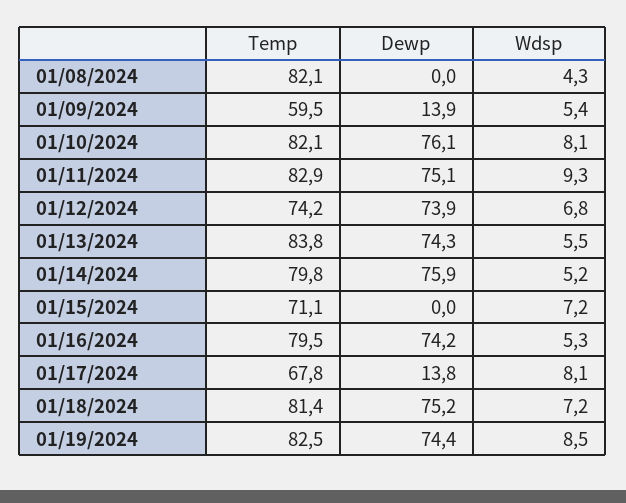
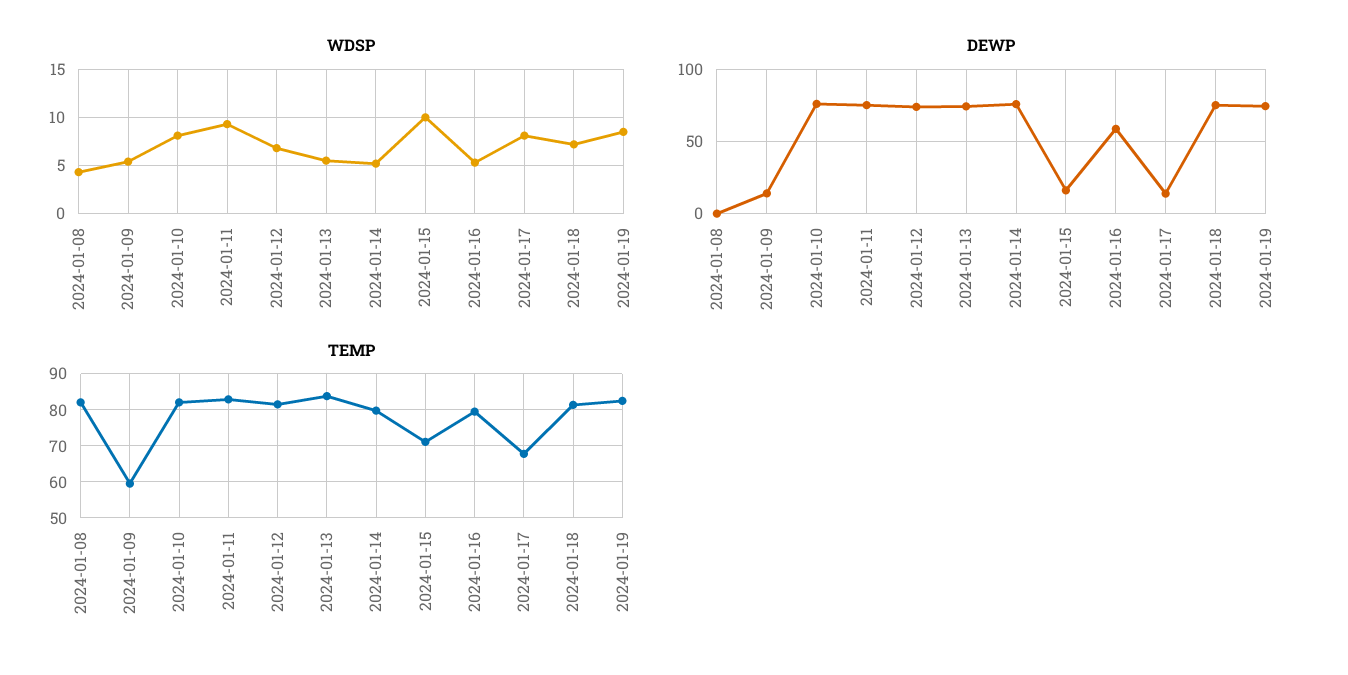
Temp, 01/12/2024: 74.2 -> 82
Dewp, 01/15/2024: 0 -> 15
Wdsp, 01/15/2024: 7.2 -> 10
Dewp, 01/16/2024: 74.2 -> 60

